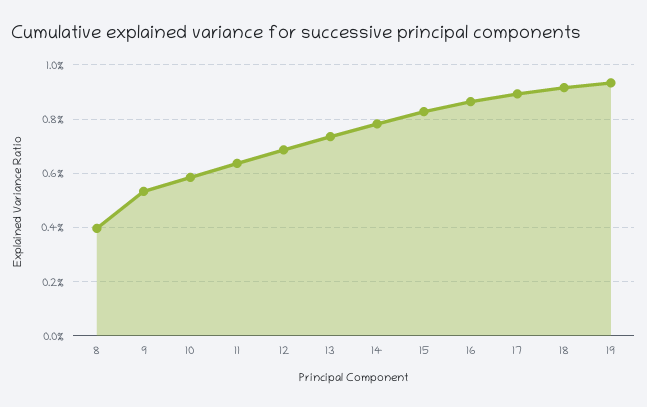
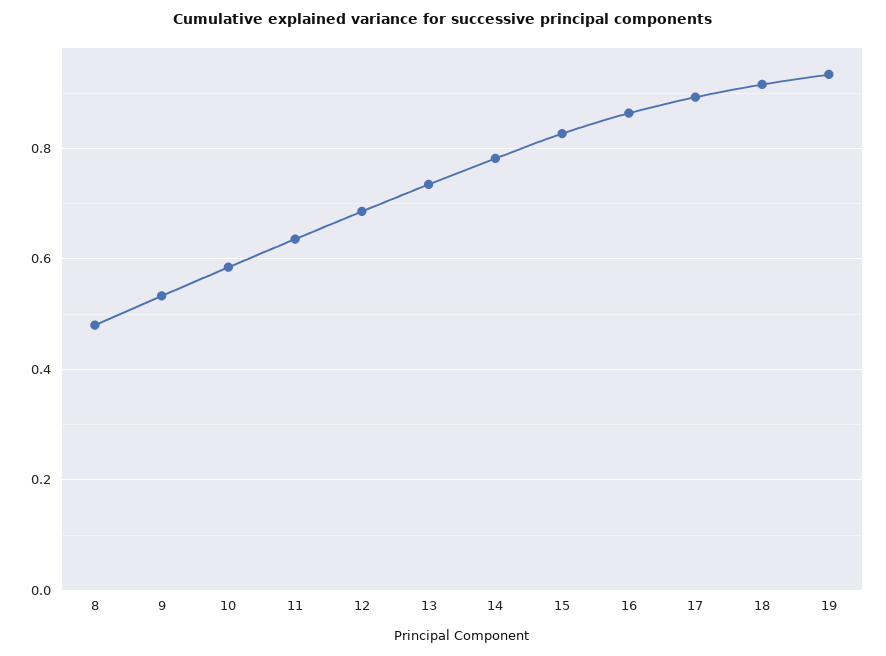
8: 0.4 -> 0.48

